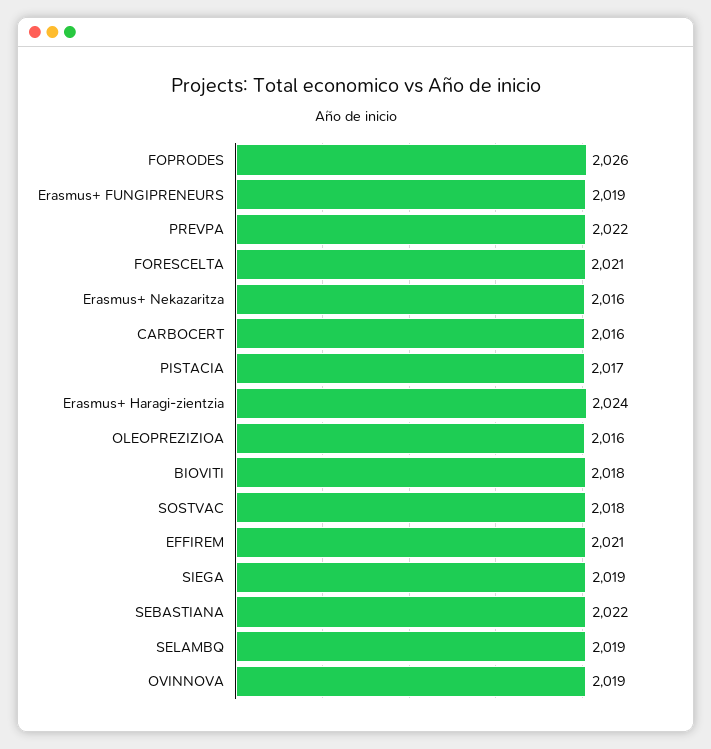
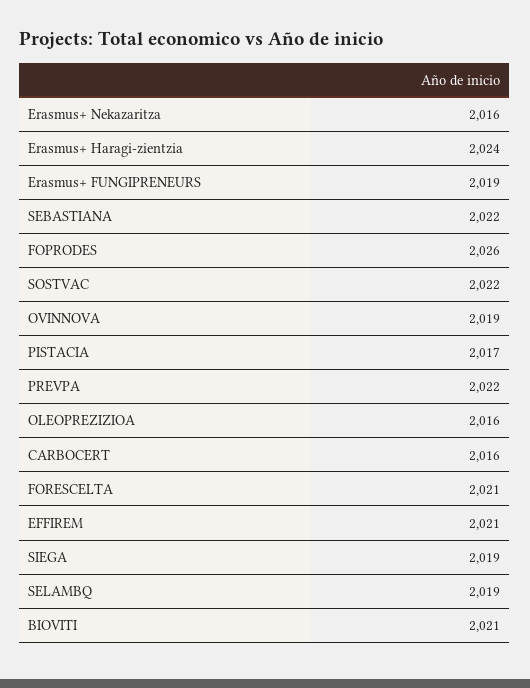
BIOVITI: 2018 -> 2021
SOSTVAC: 2018 -> 2022

